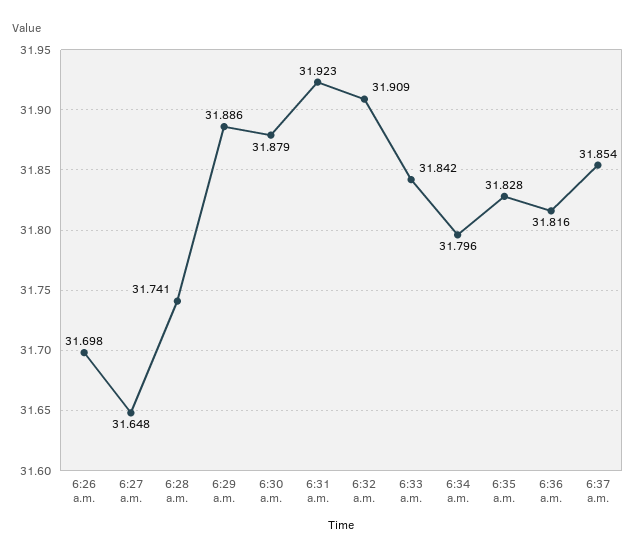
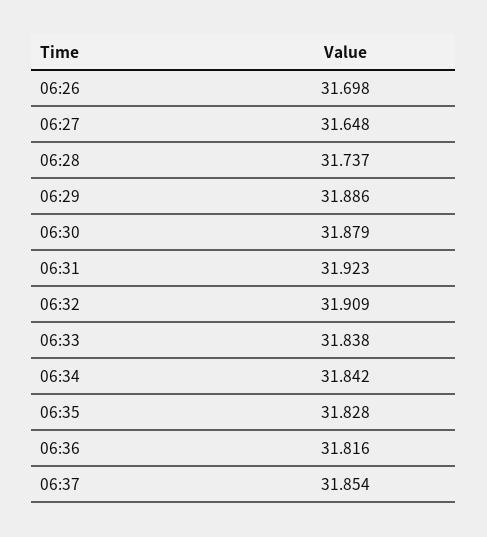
6:28 a.m.: 31.741 -> 31.737
6:33 a.m.: 31.842 -> 31.838
6:34 a.m.: 31.796 -> 31.842

